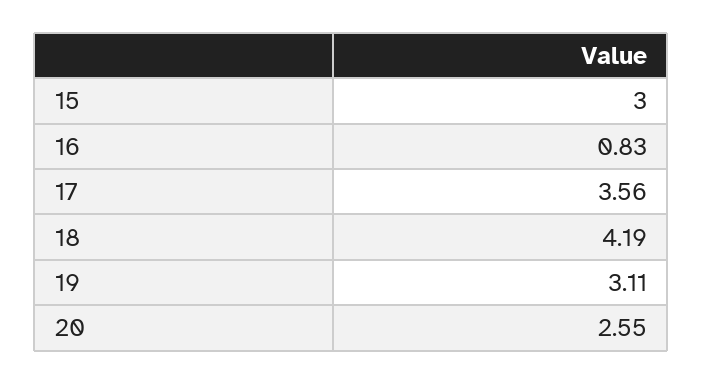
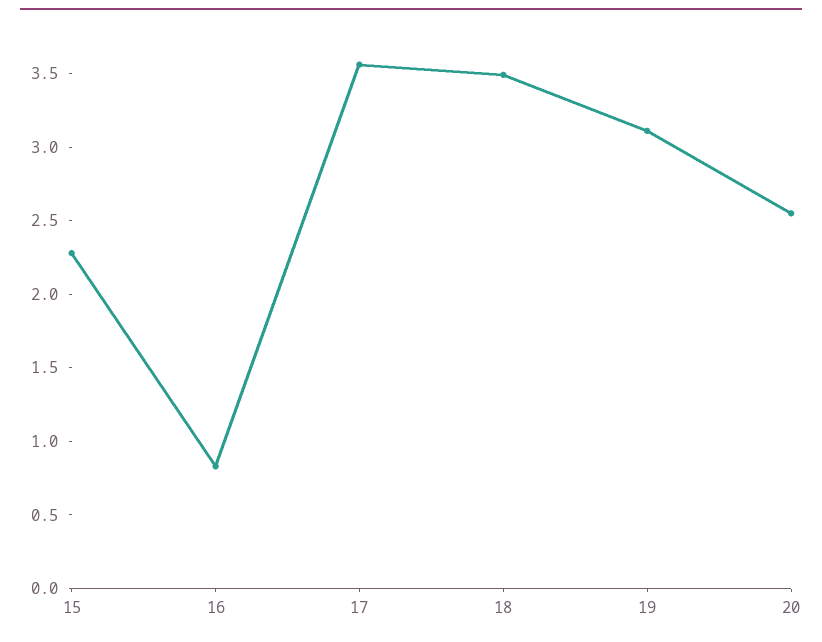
15: 3 -> 2.3
18: 4.19 -> 3.5

